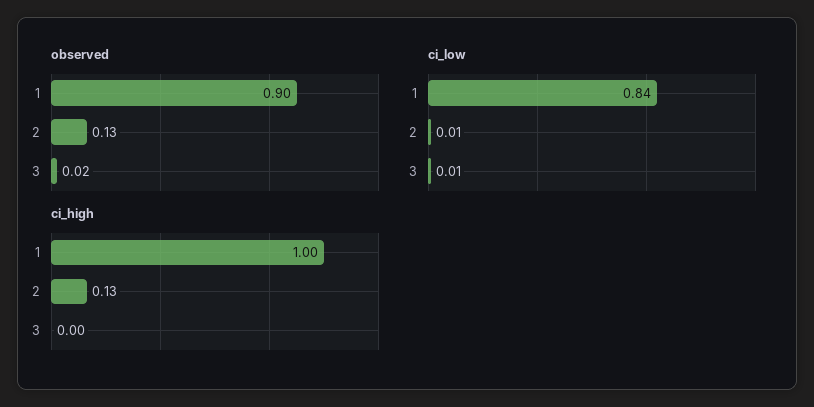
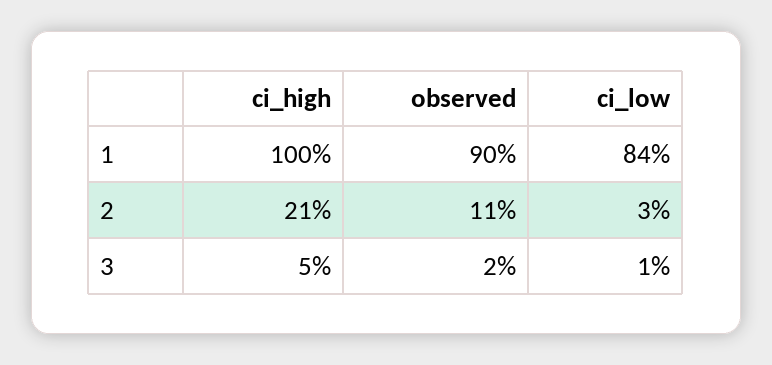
observed, 2: 0.13 -> 0.11
ci_low, 2: 0.01 -> 0.03
ci_high, 2: 0.13 -> 0.21
ci_high, 3: 0 -> 0.05

